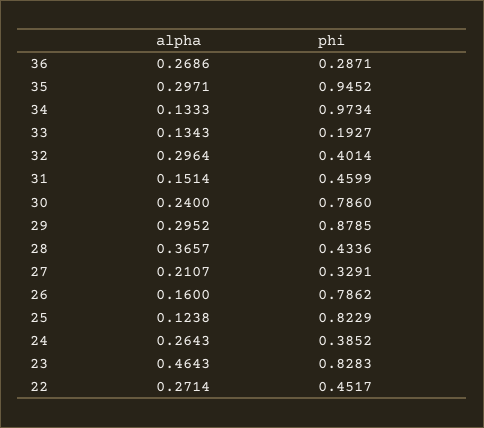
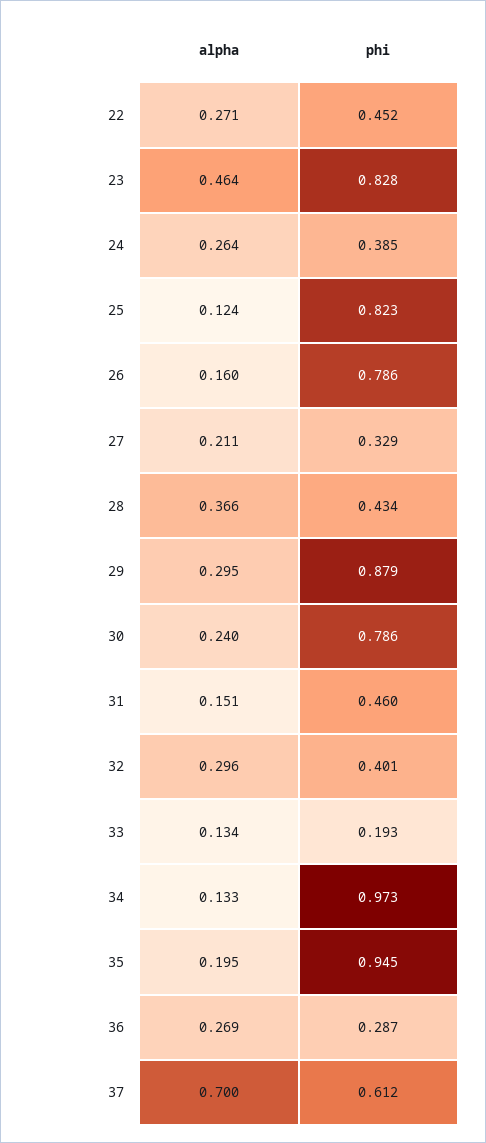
alpha, 35: 0.2971 -> 0.195
alpha, 37: none -> 0.7
phi, 37: none -> 0.612

